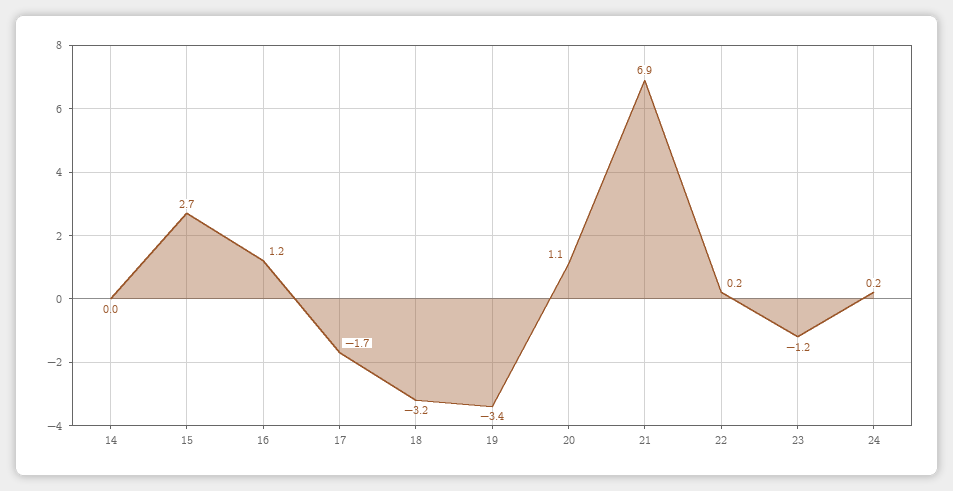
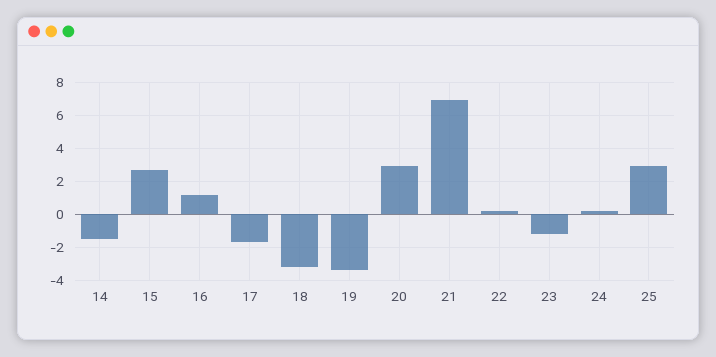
14: 0 -> -1.5
20: 1.1 -> 3
25: none -> 3

